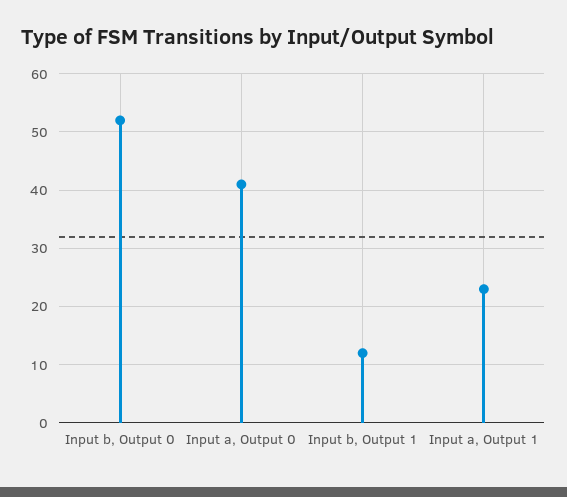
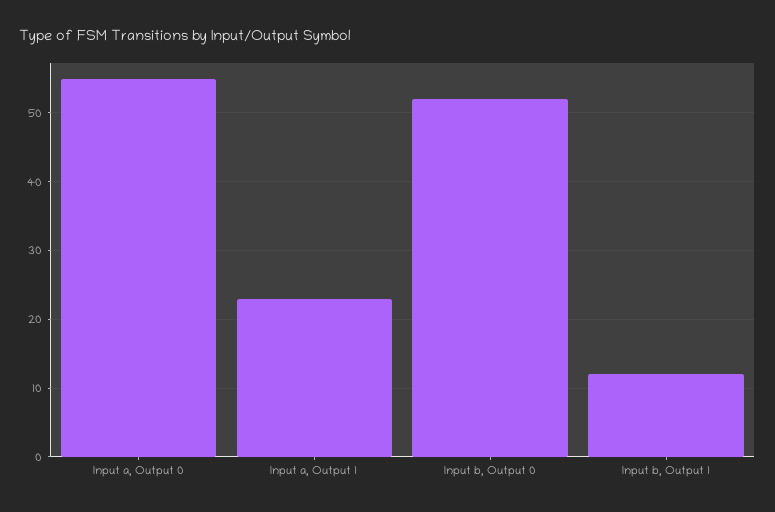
Input a, Output 0: 40 -> 55

